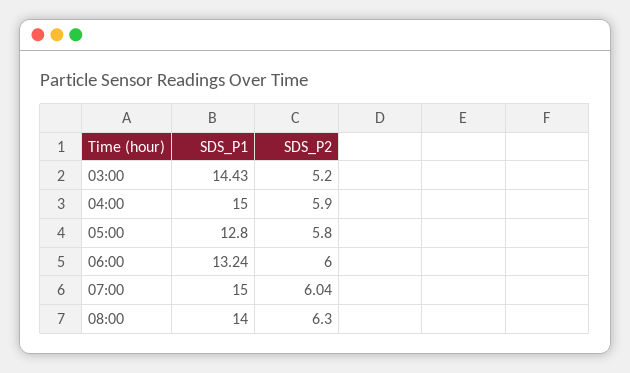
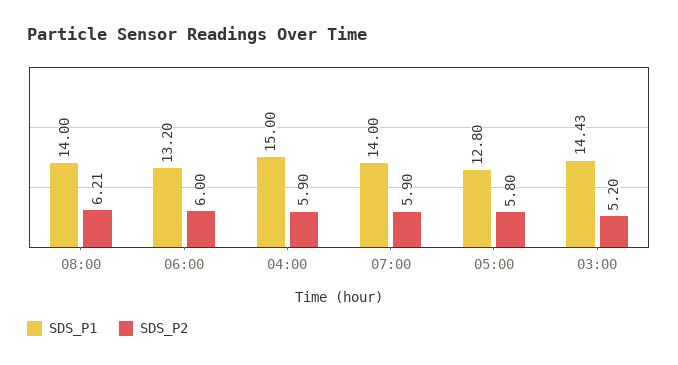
SDS_P1, 06:00: 13.24 -> 13.2
SDS_P1, 07:00: 15 -> 14
SDS_P2, 07:00: 6.04 -> 5.9
SDS_P2, 08:00: 6.3 -> 6.21

